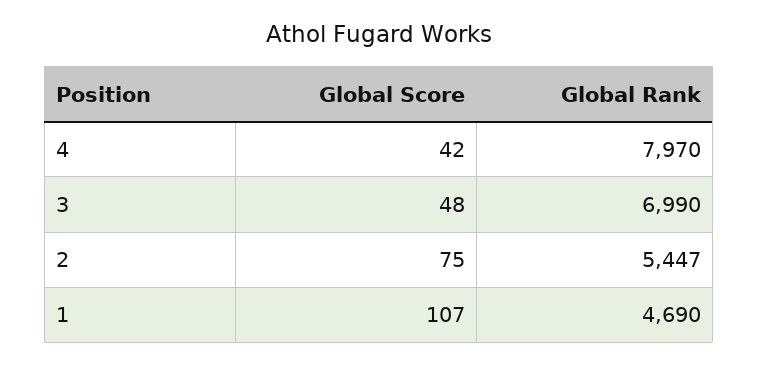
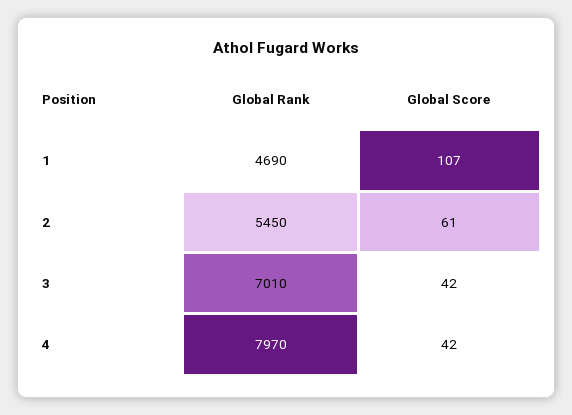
Global Score, 3: 48 -> 42
Global Rank, 3: 6990 -> 7010
Global Score, 2: 75 -> 61
Global Rank, 2: 5447 -> 5450

